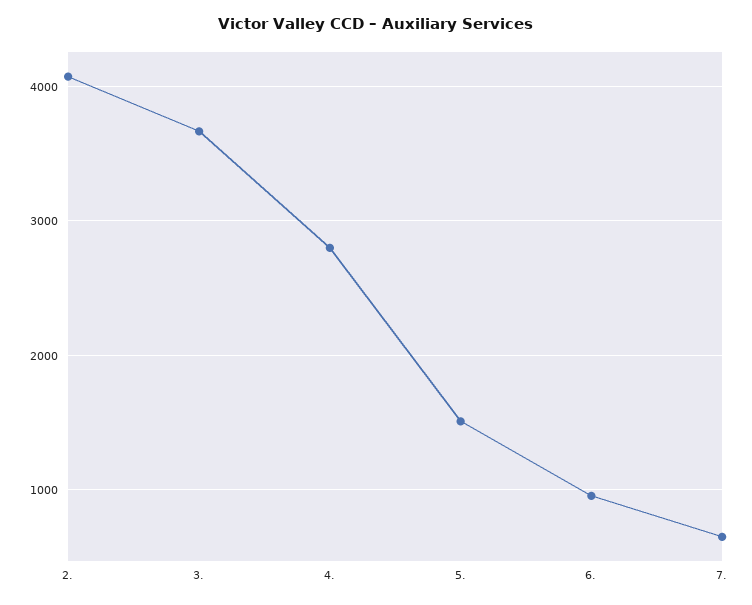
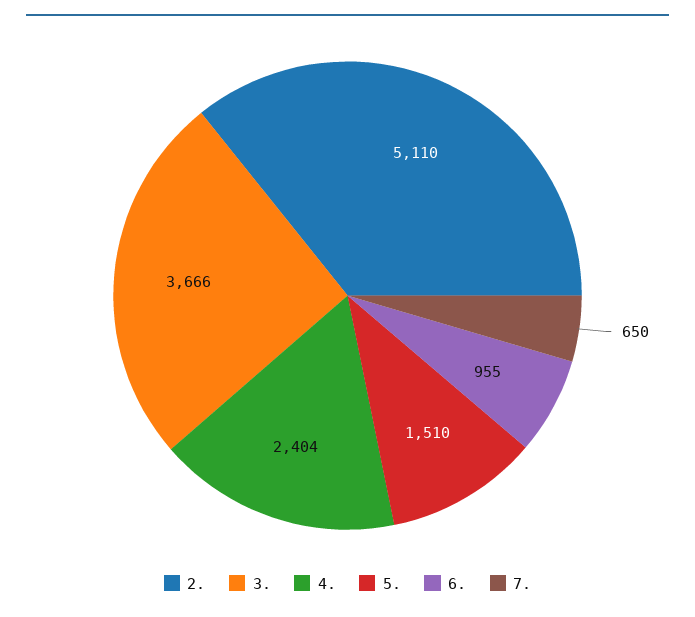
2.: 4100 -> 5110
4.: 2800 -> 2404

